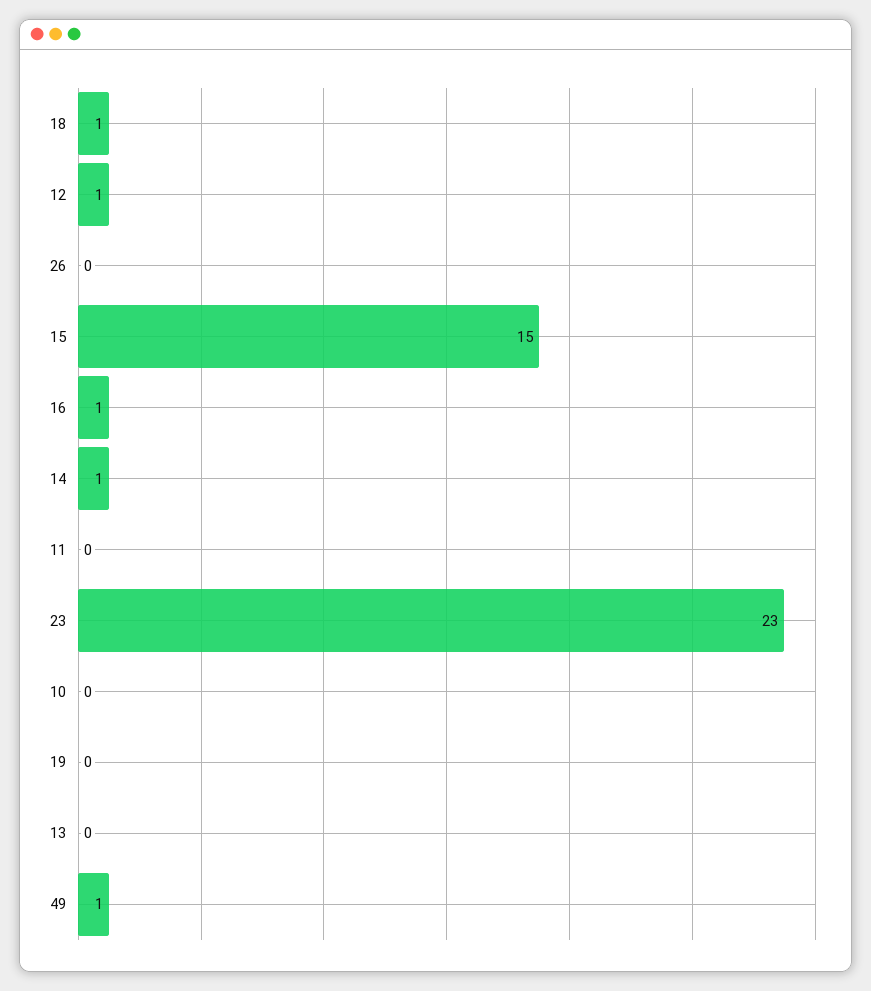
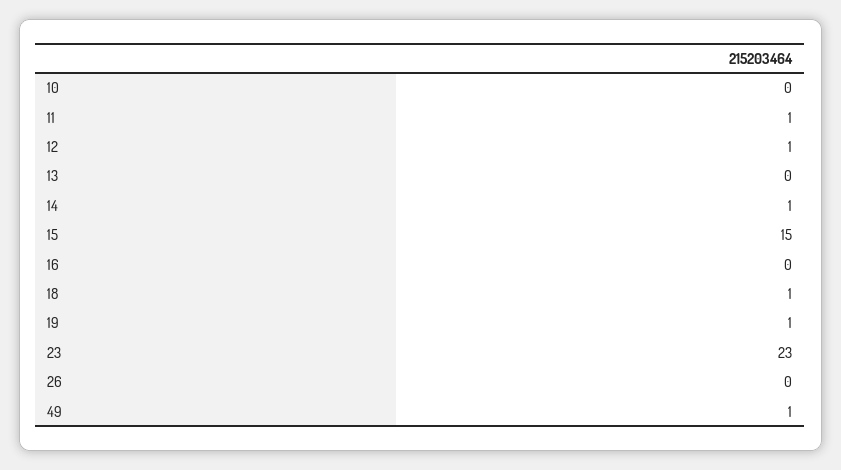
16: 1 -> 0
11: 0 -> 1
19: 0 -> 1

